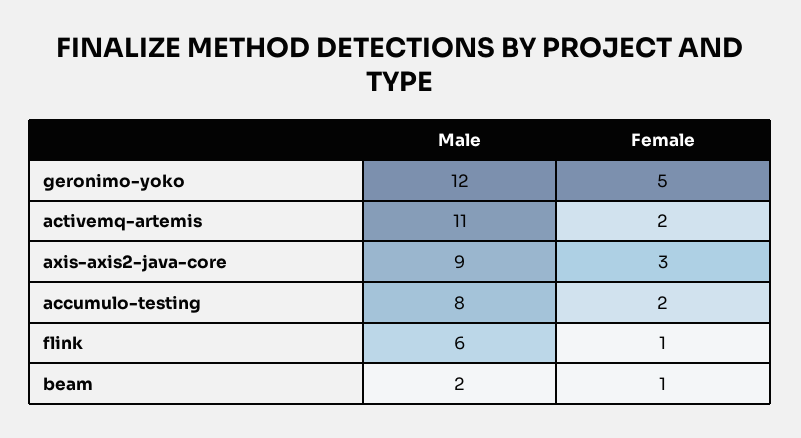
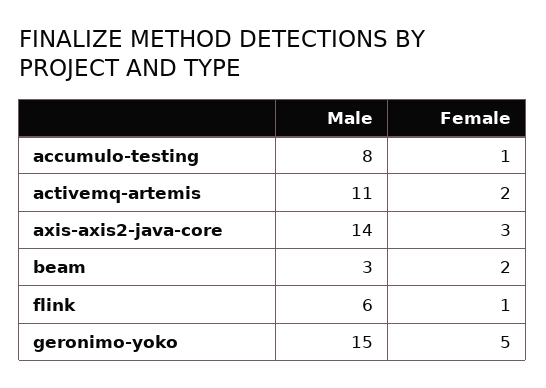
Male, geronimo-yoko: 12 -> 15
Male, axis-axis2-java-core: 9 -> 14
Female, accumulo-testing: 2 -> 1
Male, beam: 2 -> 3
Female, beam: 1 -> 2

